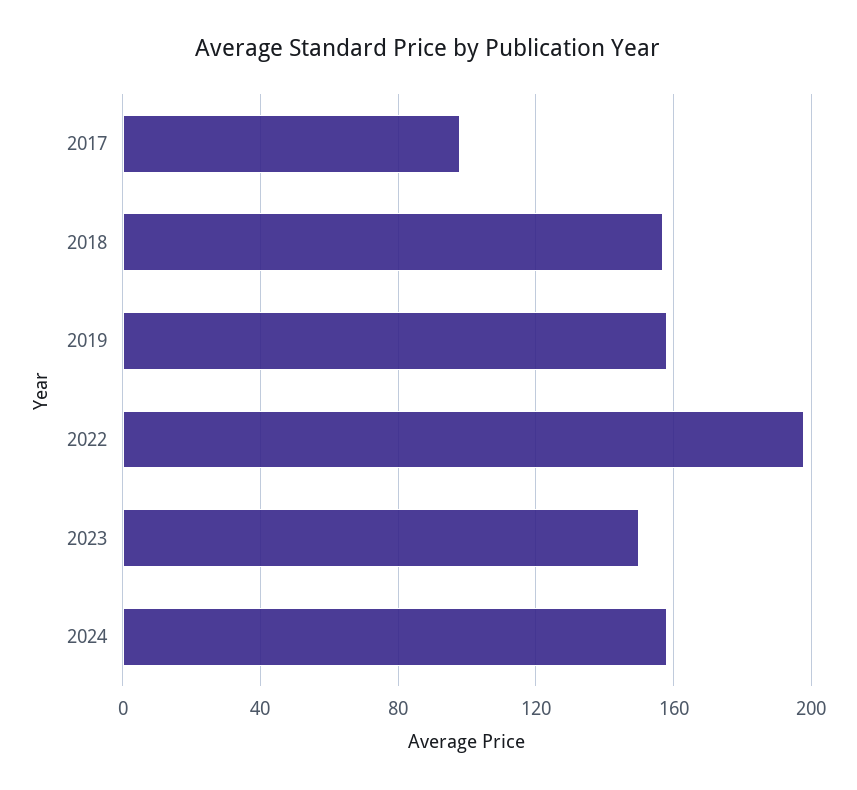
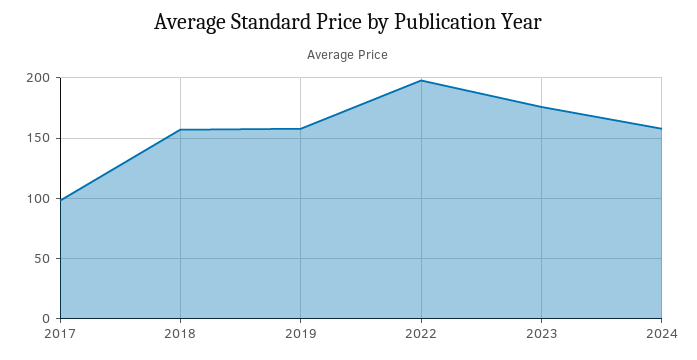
2023: 150 -> 175

